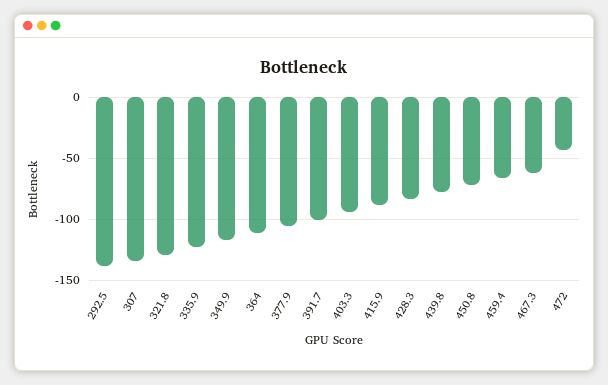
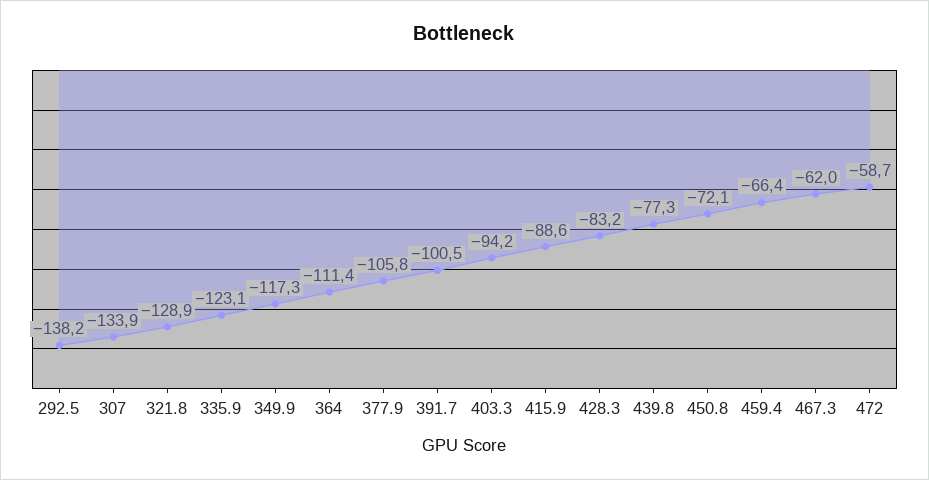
472: -45 -> -58.7

